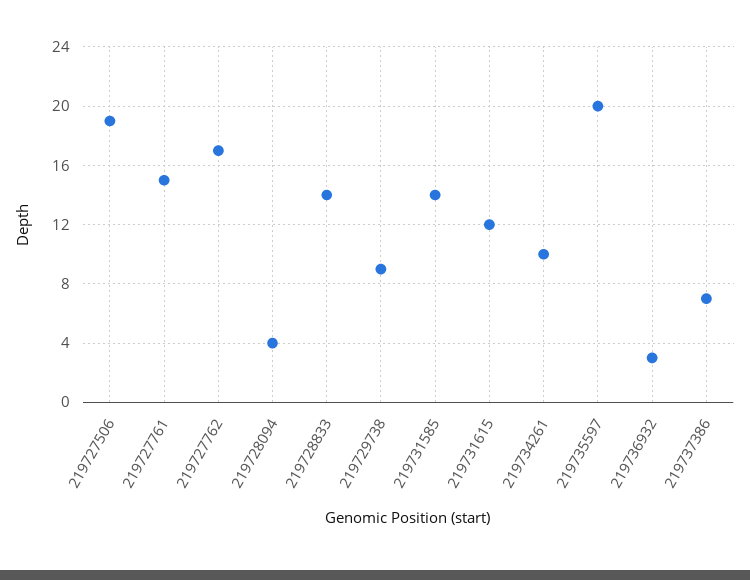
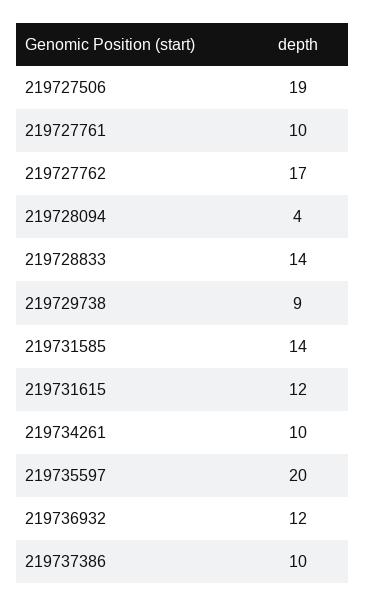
219727761: 15 -> 10
219736932: 3 -> 12
219737386: 7 -> 10

